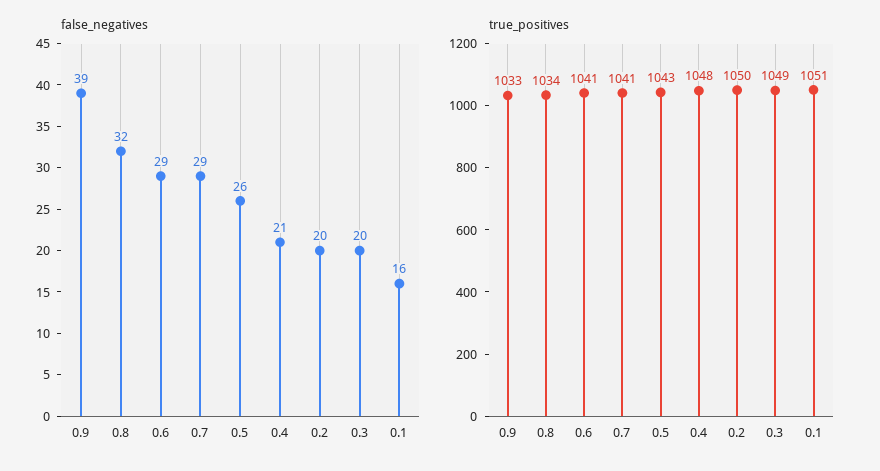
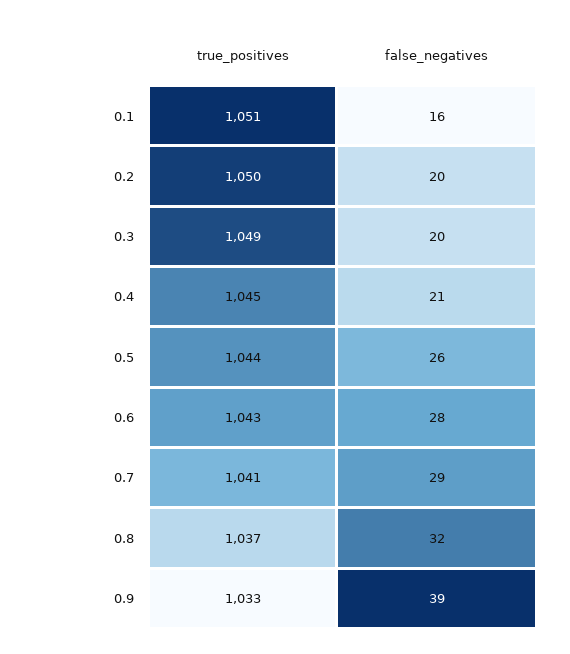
false_negatives, 0.6: 29 -> 28
true_positives, 0.8: 1034 -> 1037
true_positives, 0.6: 1041 -> 1043
true_positives, 0.5: 1043 -> 1044
true_positives, 0.4: 1048 -> 1045

